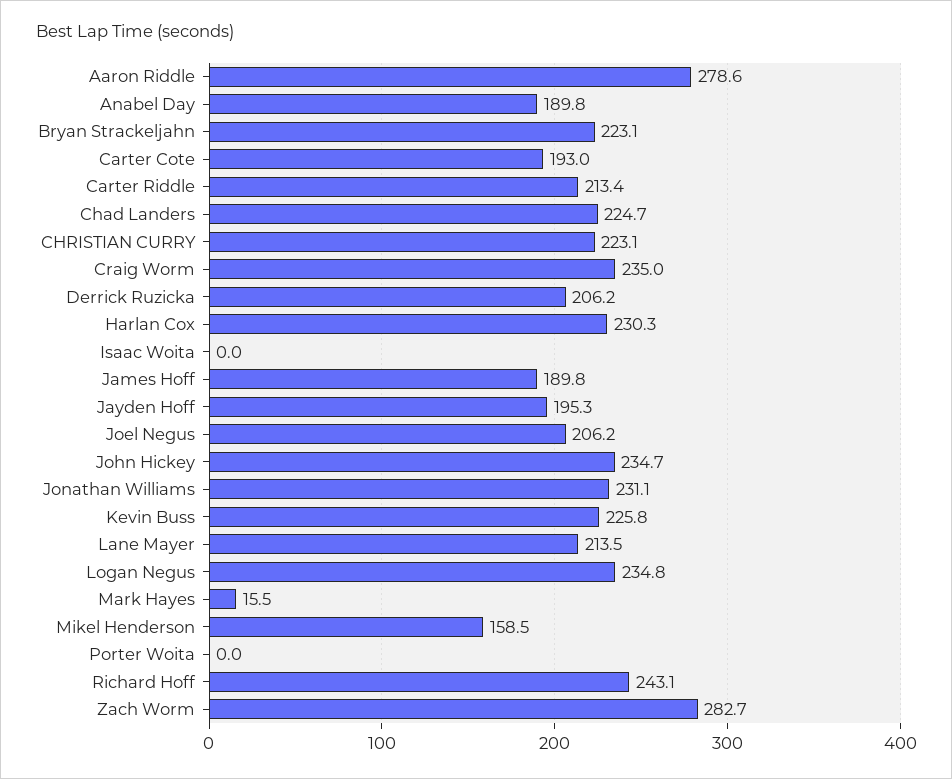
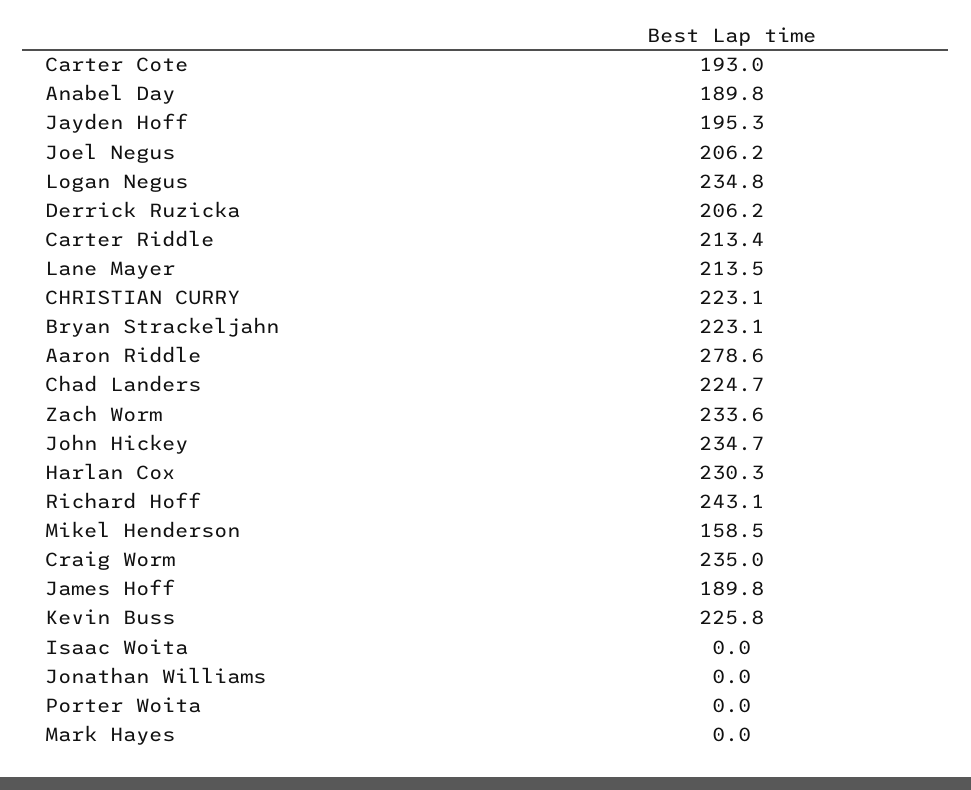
Jonathan Williams: 231.1 -> 0
Mark Hayes: 15.5 -> 0
Zach Worm: 282.7 -> 233.6

